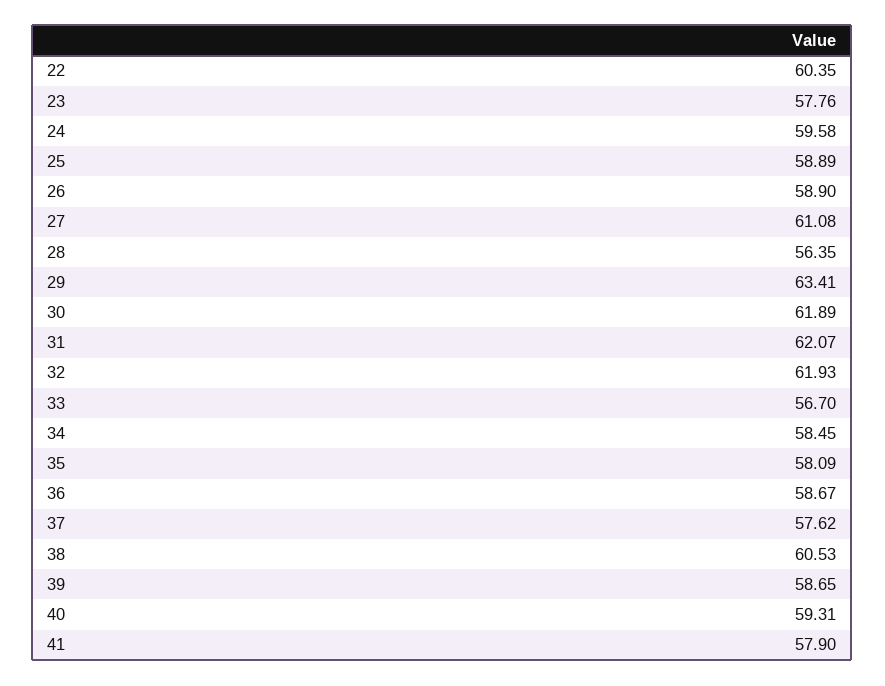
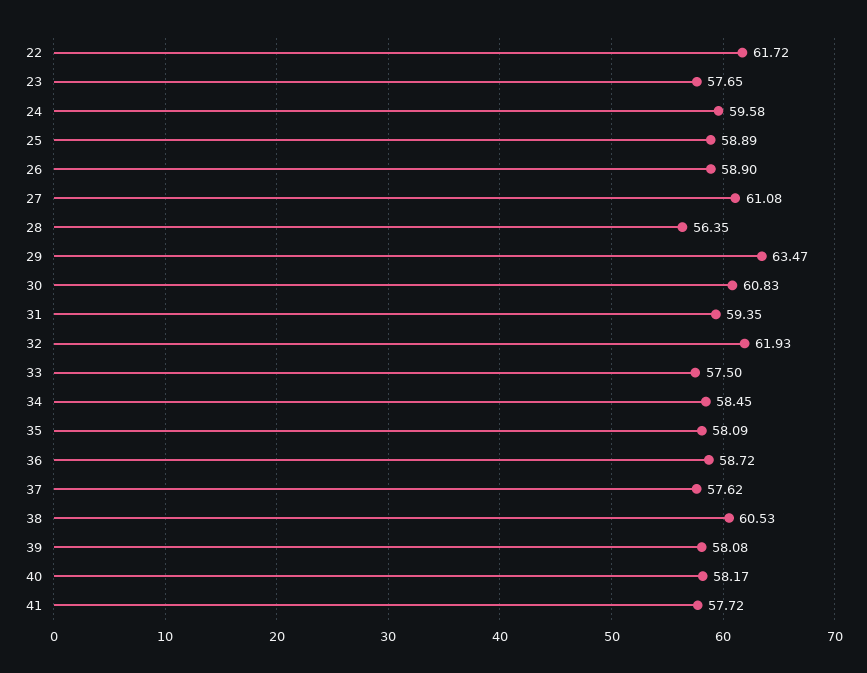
22: 60.35 -> 61.72
23: 57.76 -> 57.65
29: 63.41 -> 63.47
30: 61.89 -> 60.83
31: 62.07 -> 59.35
33: 56.7 -> 57.5
36: 58.67 -> 58.72
39: 58.65 -> 58.08
40: 59.31 -> 58.17
41: 57.9 -> 57.72

